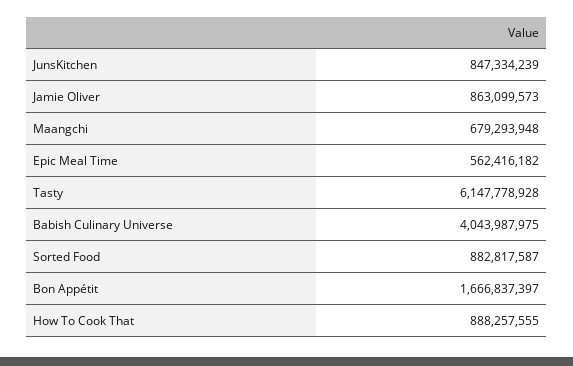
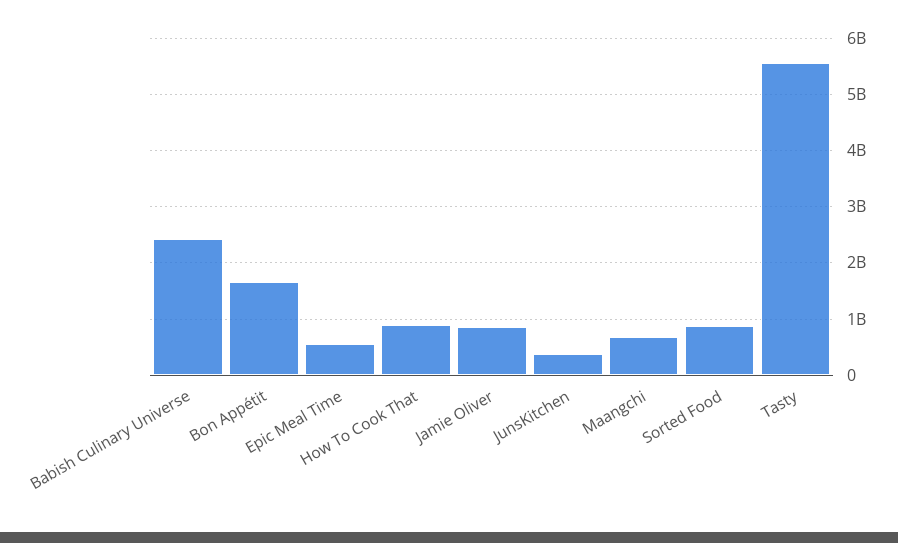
JunsKitchen: 847334239 -> 400000000
Tasty: 6147778928 -> 5600000000
Babish Culinary Universe: 4043987975 -> 2400000000

